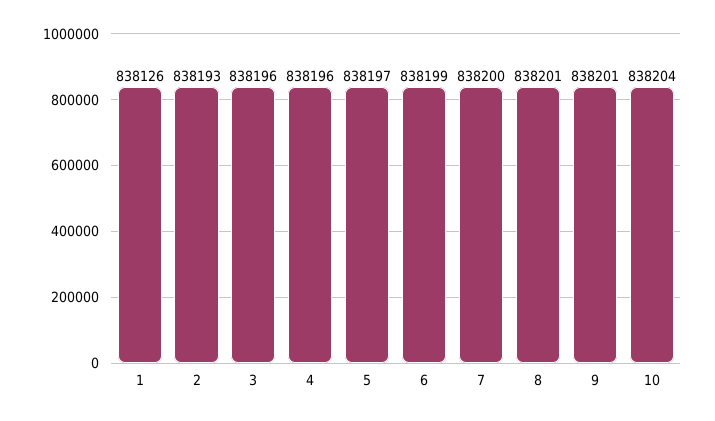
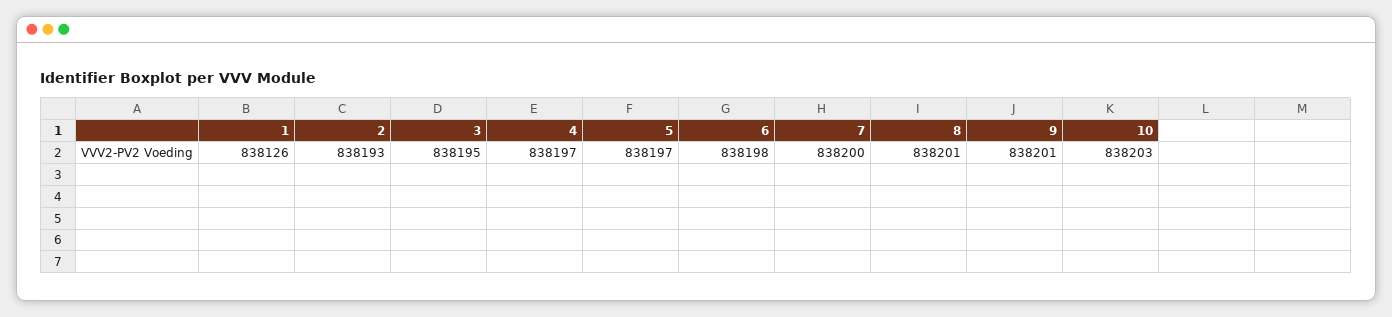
3: 838196 -> 838195
4: 838196 -> 838197
6: 838199 -> 838198
10: 838204 -> 838203

